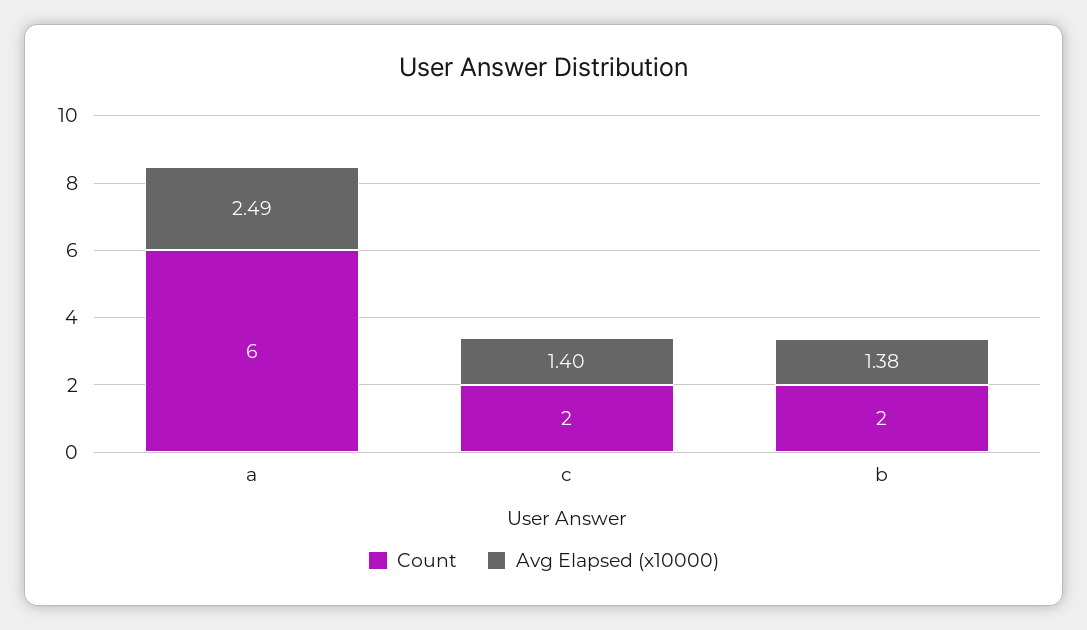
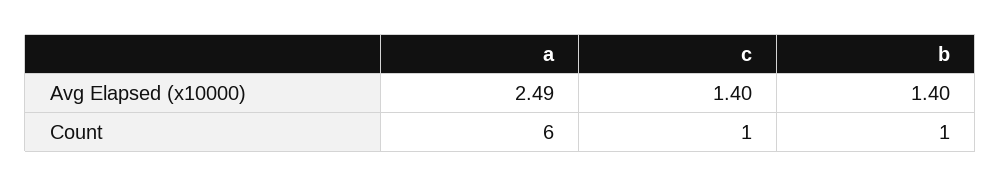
Count, c: 2 -> 1
Count, b: 2 -> 1
Avg Elapsed (x10000), b: 1.38 -> 1.4

